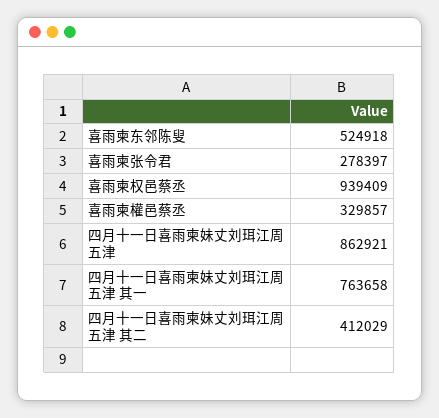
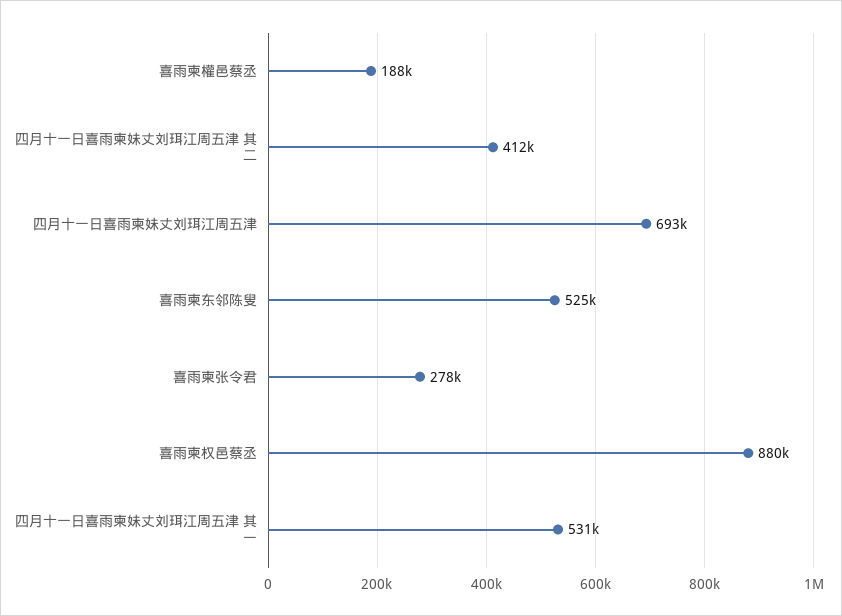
喜雨柬权邑蔡丞: 939409 -> 880000
喜雨柬權邑蔡丞: 329857 -> 188000
四月十一日喜雨柬妹丈刘珥江周五津: 862921 -> 693000
四月十一日喜雨柬妹丈刘珥江周五津 其一: 763658 -> 531000

